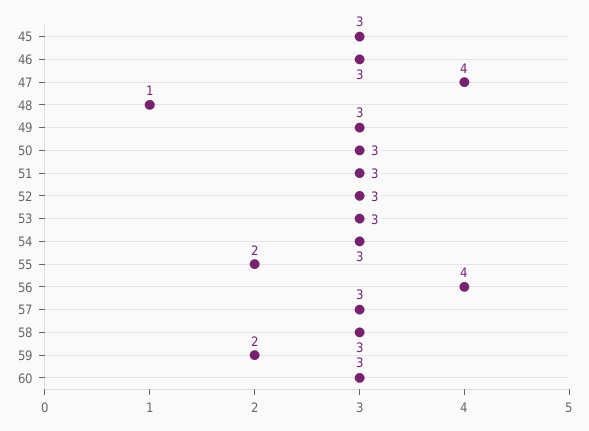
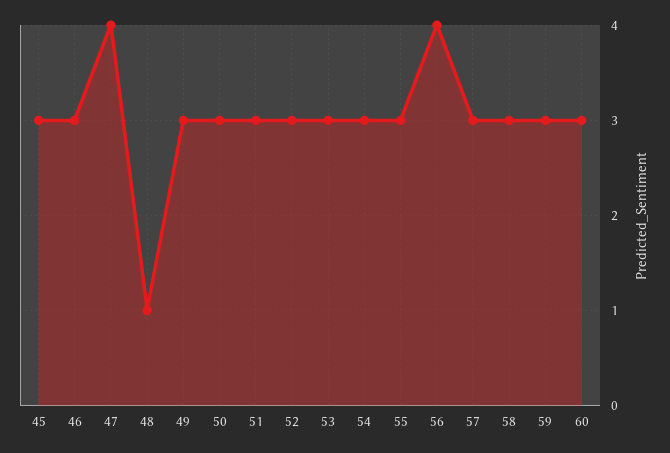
55: 2 -> 3
59: 2 -> 3

